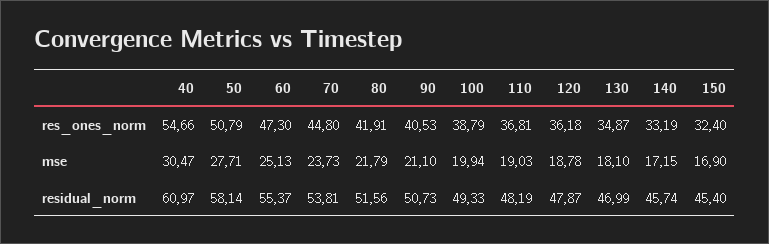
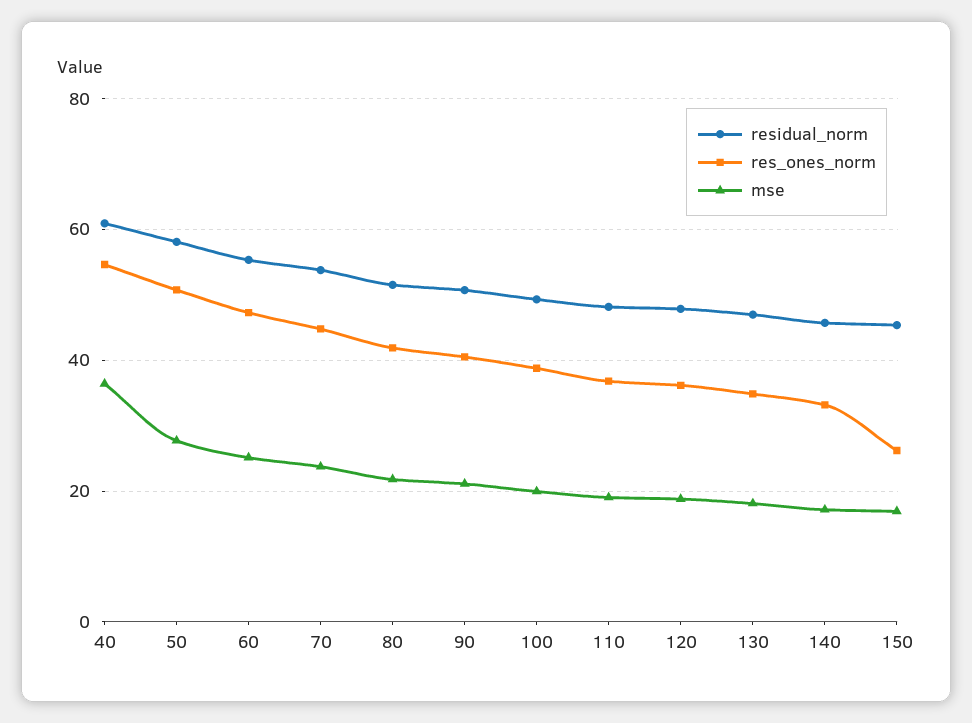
res_ones_norm, 150: 32.4 -> 26
mse, 40: 30.47 -> 36

